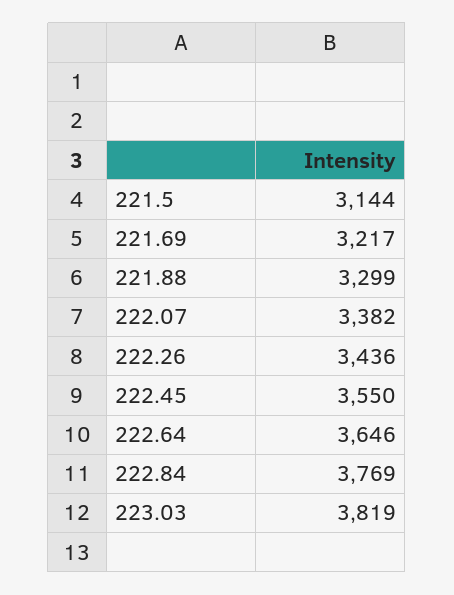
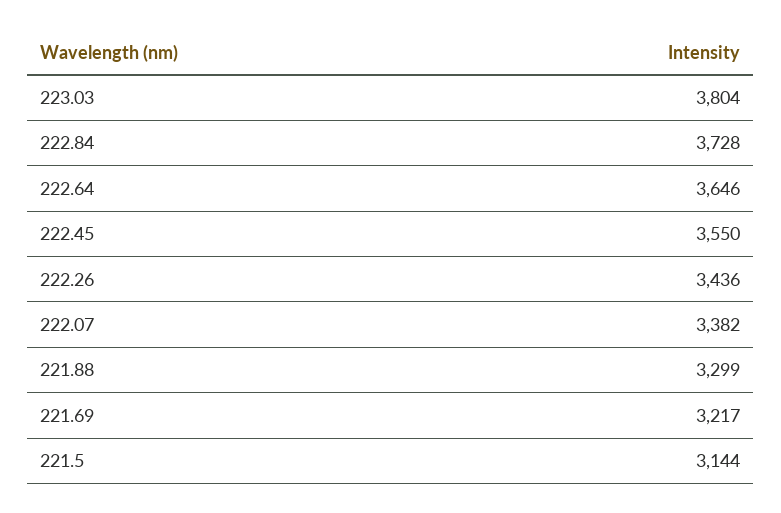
222.84: 3769 -> 3728
223.03: 3819 -> 3804

